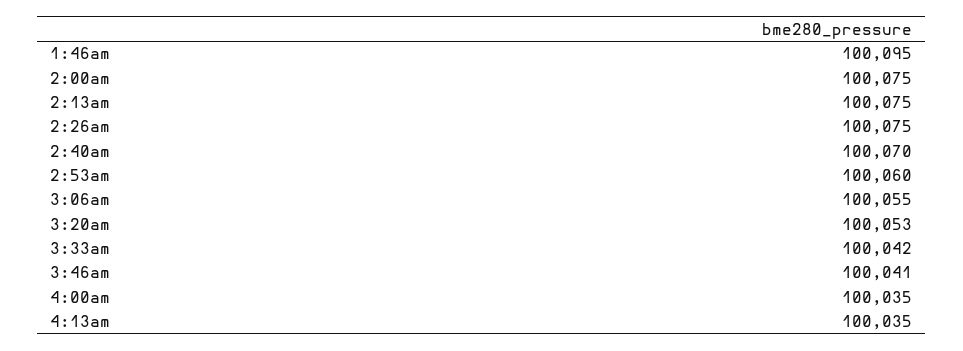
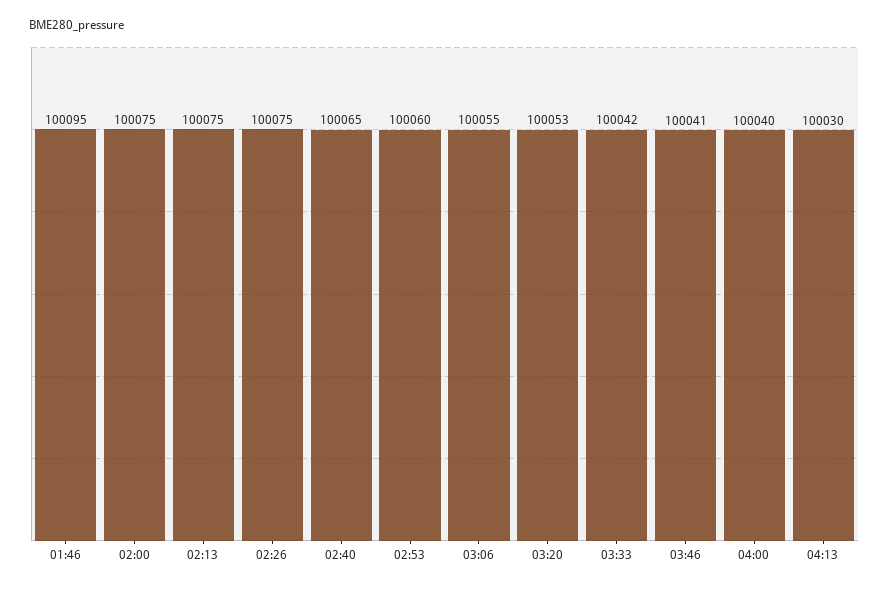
2:40am: 100070 -> 100065
4:00am: 100035 -> 100040
4:13am: 100035 -> 100030

